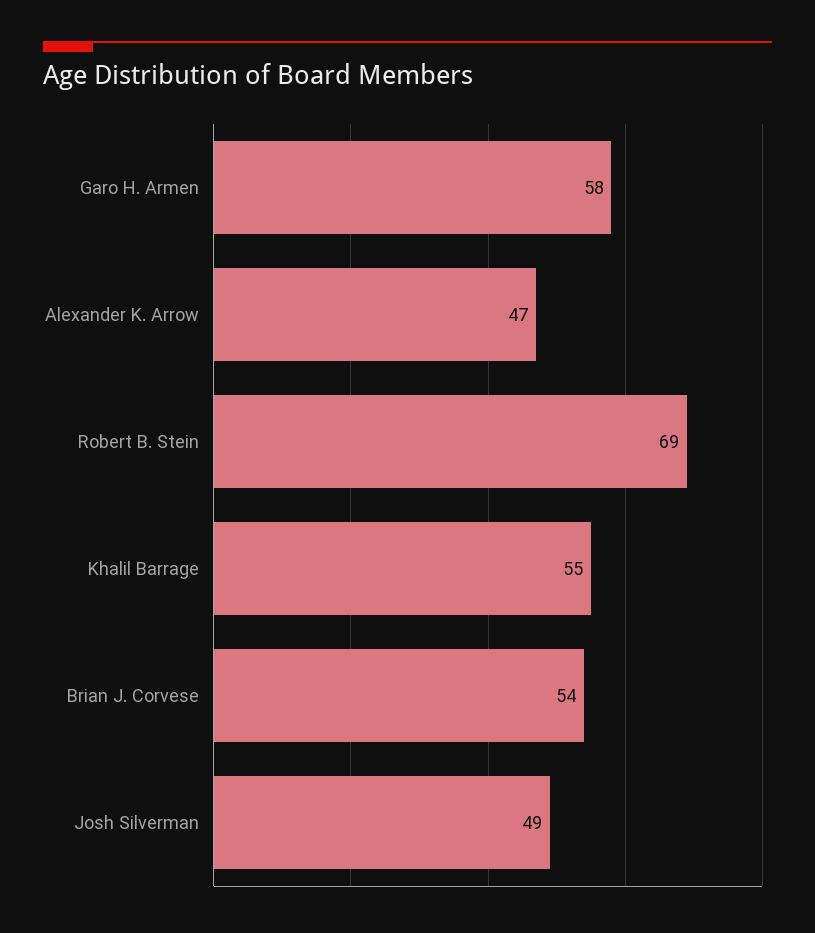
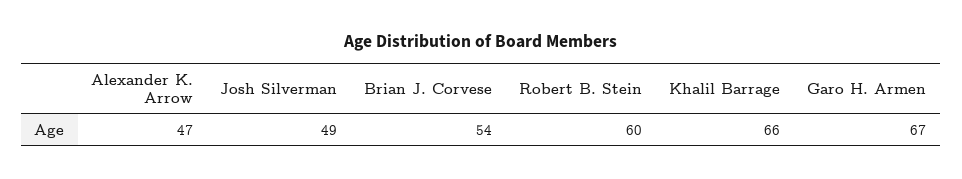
Garo H. Armen: 58 -> 67
Robert B. Stein: 69 -> 60
Khalil Barrage: 55 -> 66

